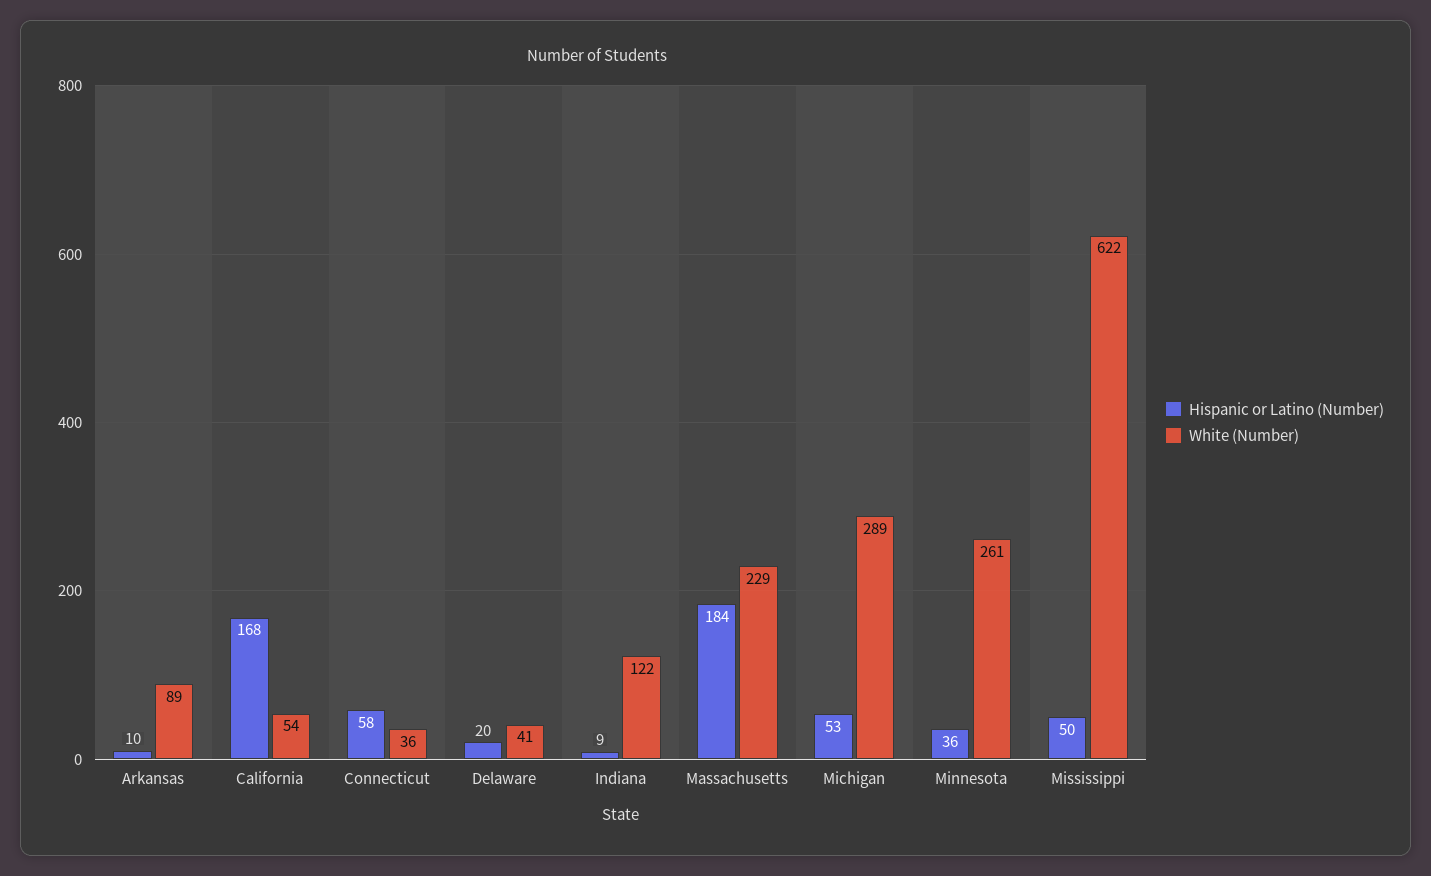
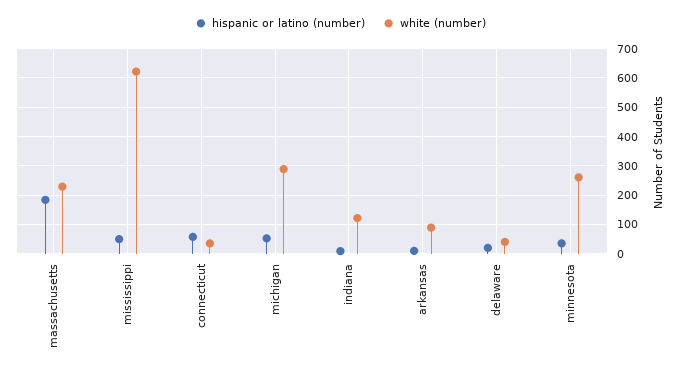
Hispanic or Latino (Number), California: 168 -> none
White (Number), California: 54 -> none

